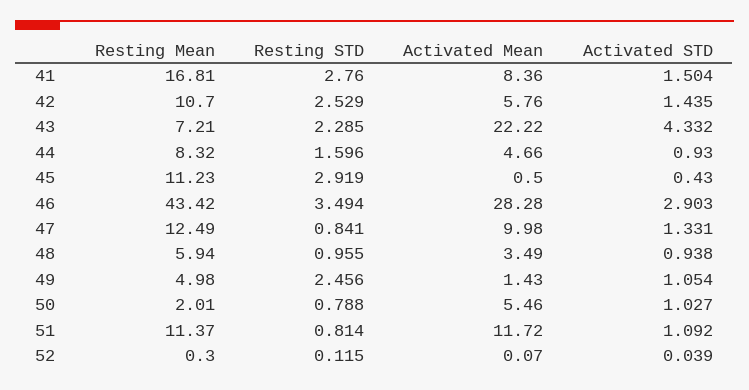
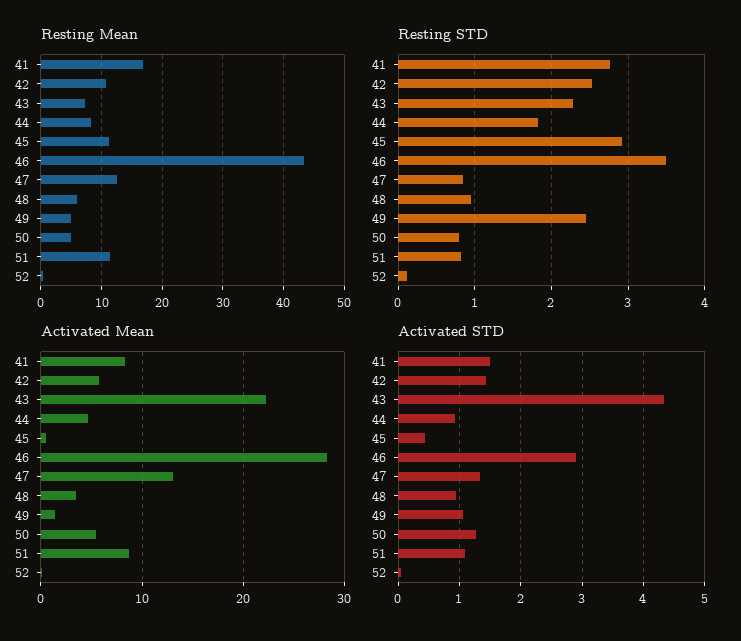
Resting STD, 44: 1.596 -> 1.8
Activated Mean, 47: 9.98 -> 13
Resting Mean, 50: 2.01 -> 5
Activated STD, 50: 1.027 -> 1.3
Activated Mean, 51: 11.72 -> 9

